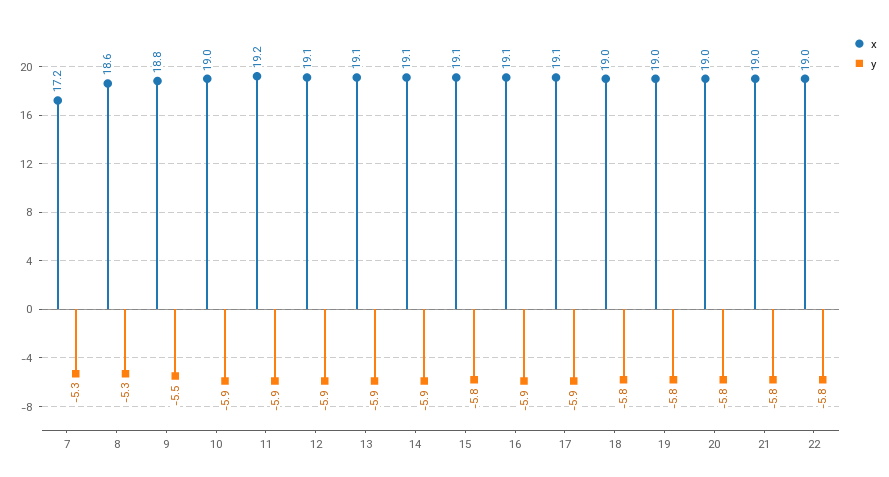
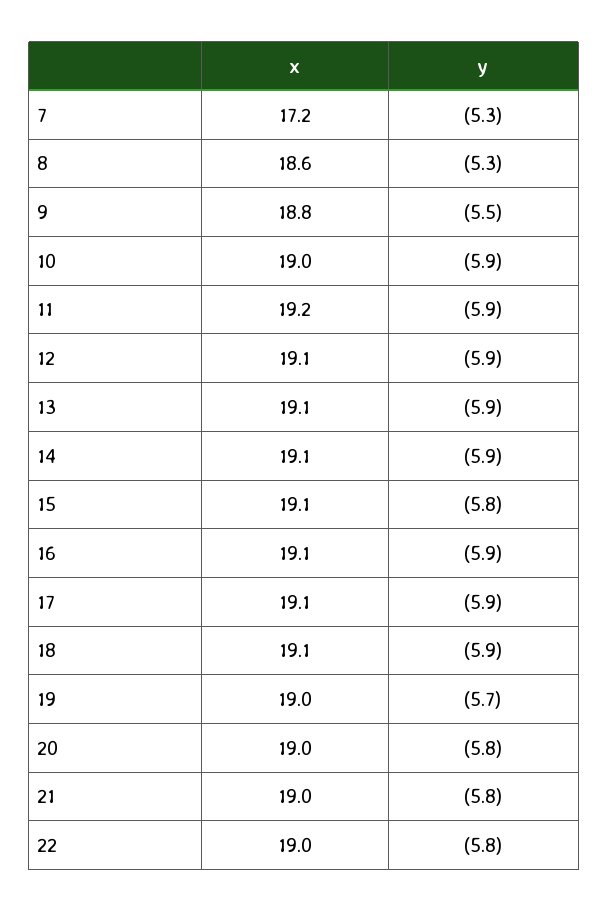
x, 18: 19 -> 19.1
y, 18: -5.8 -> -5.9
y, 19: -5.8 -> -5.7

